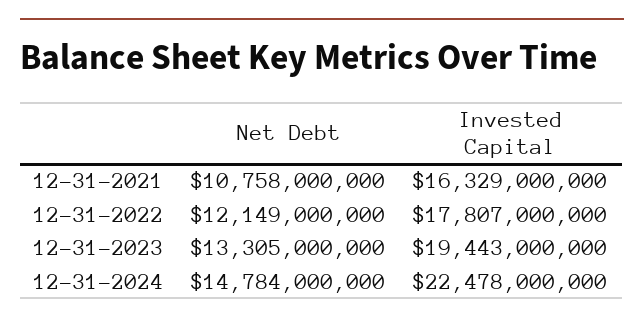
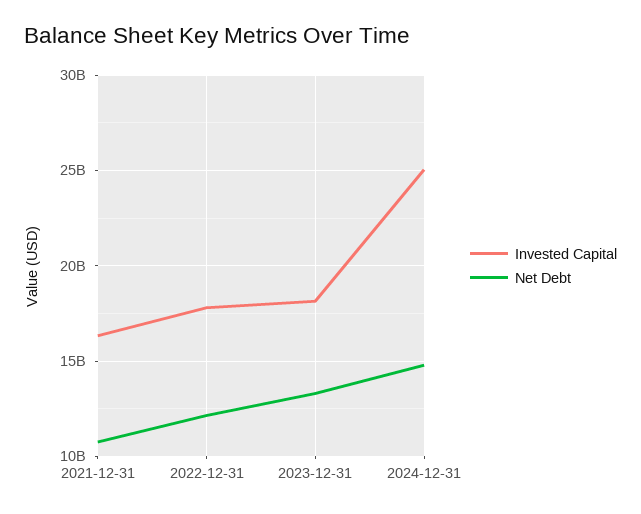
Invested Capital, 12-31-2023: 19443000000 -> 18000000000
Invested Capital, 12-31-2024: 22478000000 -> 25000000000

